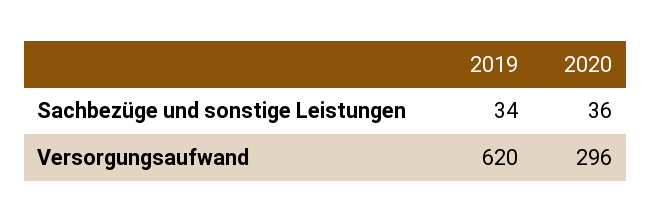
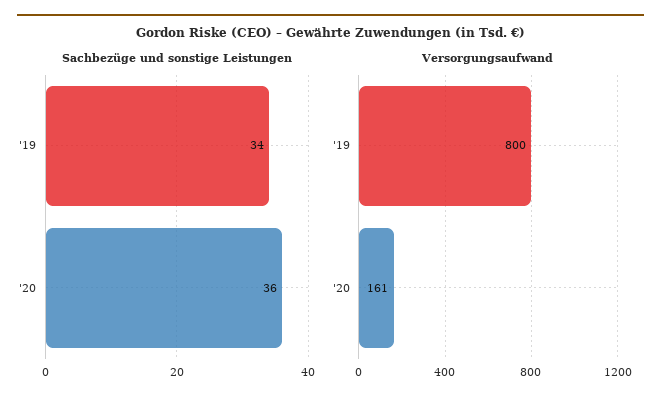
Versorgungsaufwand, 2019: 620 -> 800
Versorgungsaufwand, 2020: 296 -> 161

